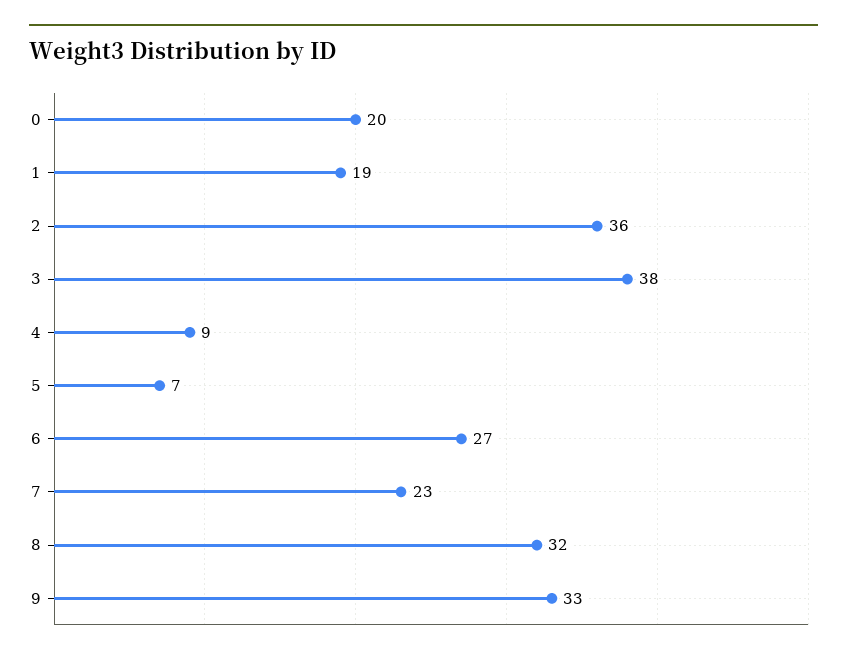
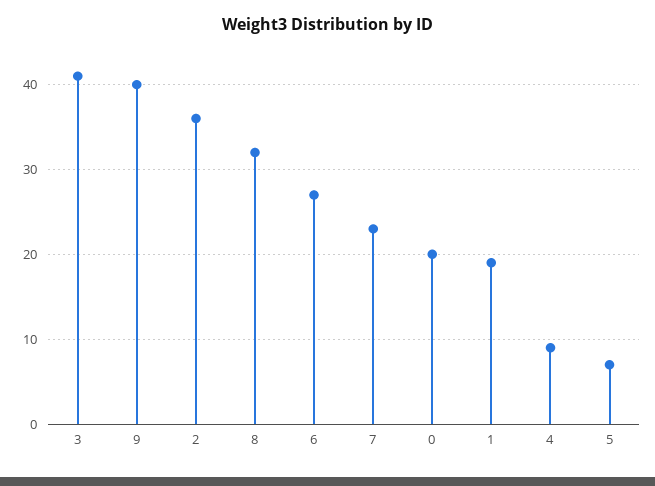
3: 38 -> 41
9: 33 -> 40

